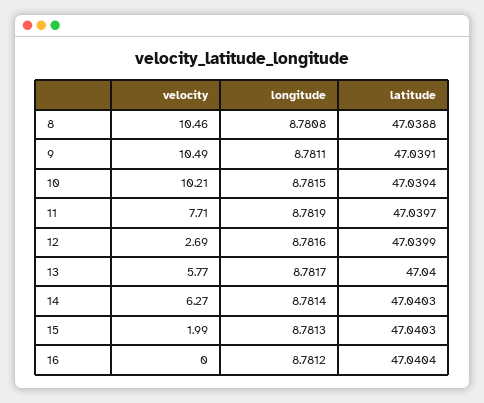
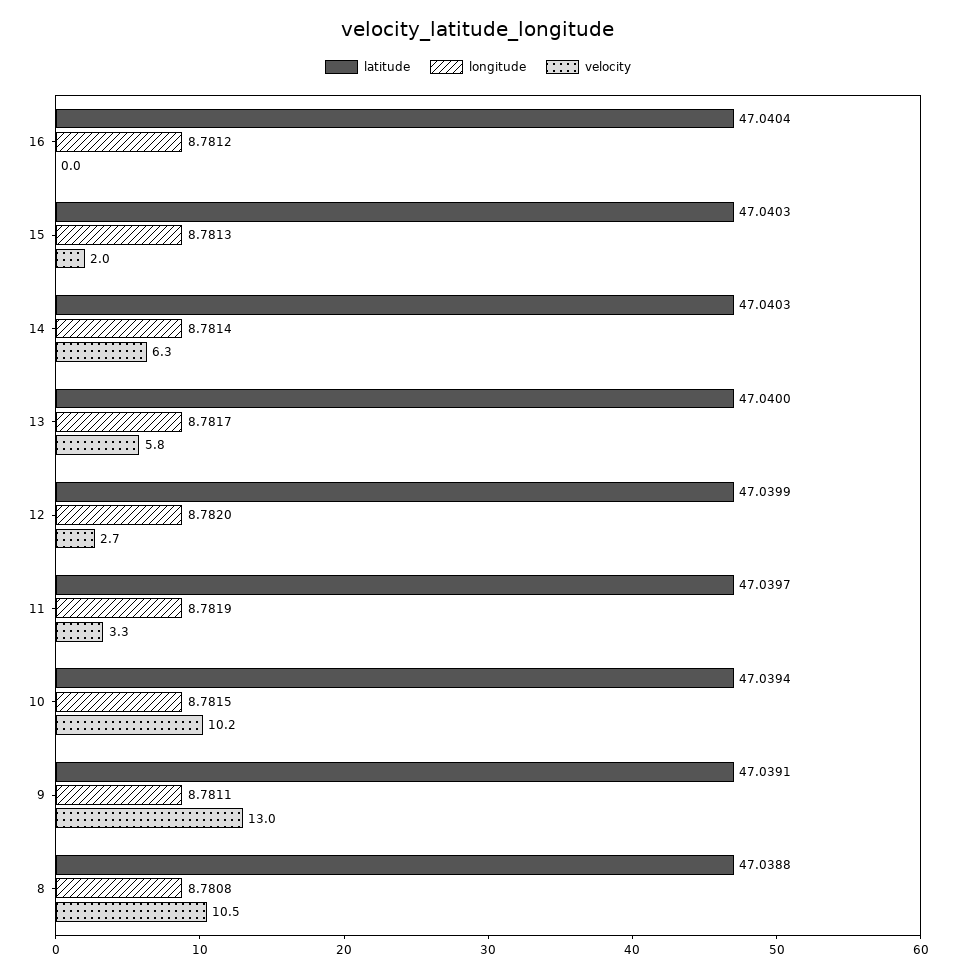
velocity, 9: 10.49 -> 13
velocity, 11: 7.71 -> 3.3
longitude, 12: 8.7816 -> 8.782

